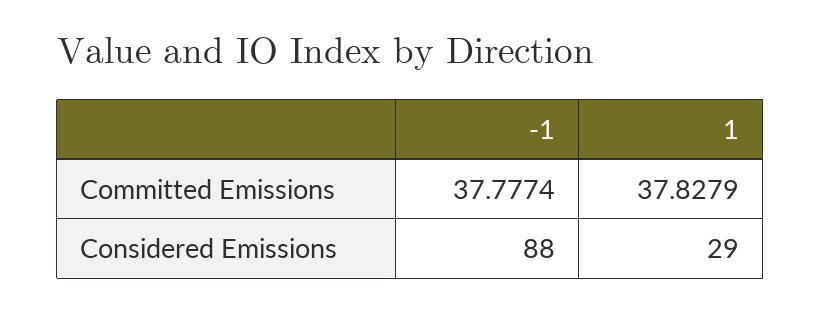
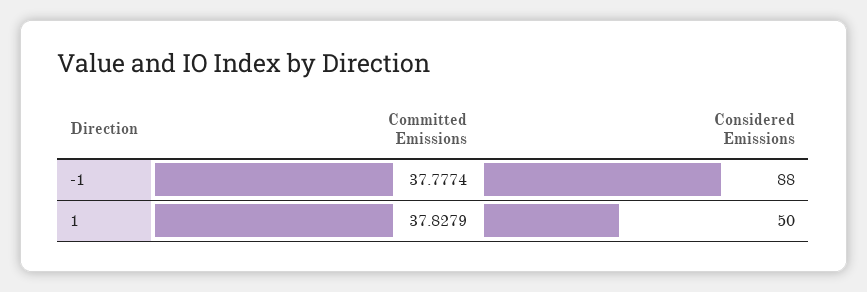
1, Considered Emissions: 29 -> 50

